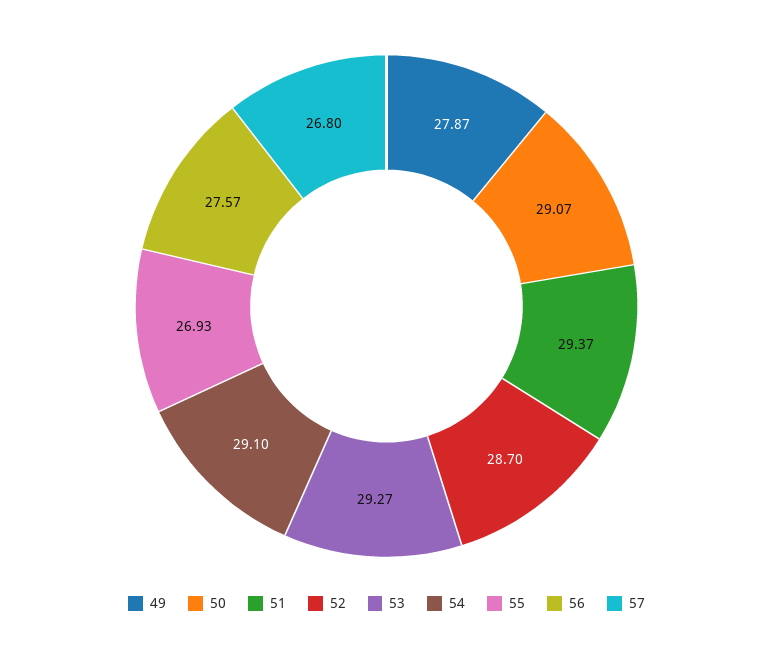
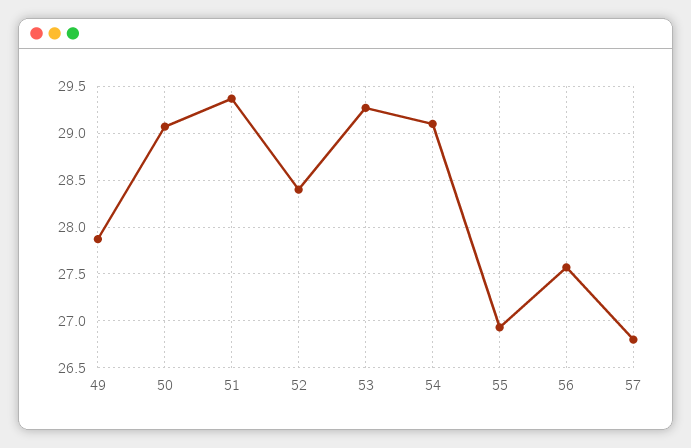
52: 28.7 -> 28.4

